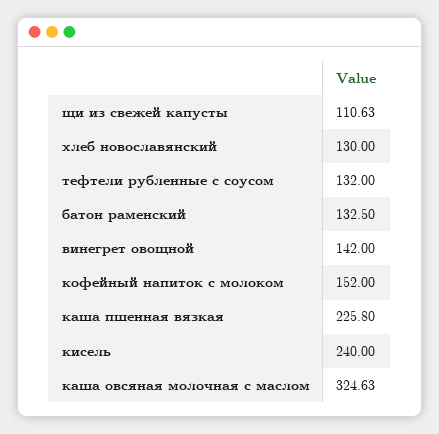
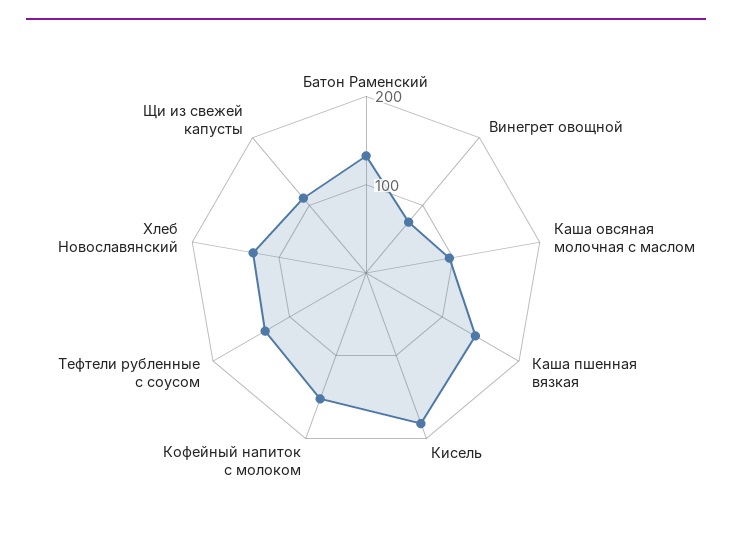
винегрет овощной: 142 -> 80
каша пшенная вязкая: 225.8 -> 140
кисель: 240 -> 180
каша овсяная молочная с маслом: 324.63 -> 100

